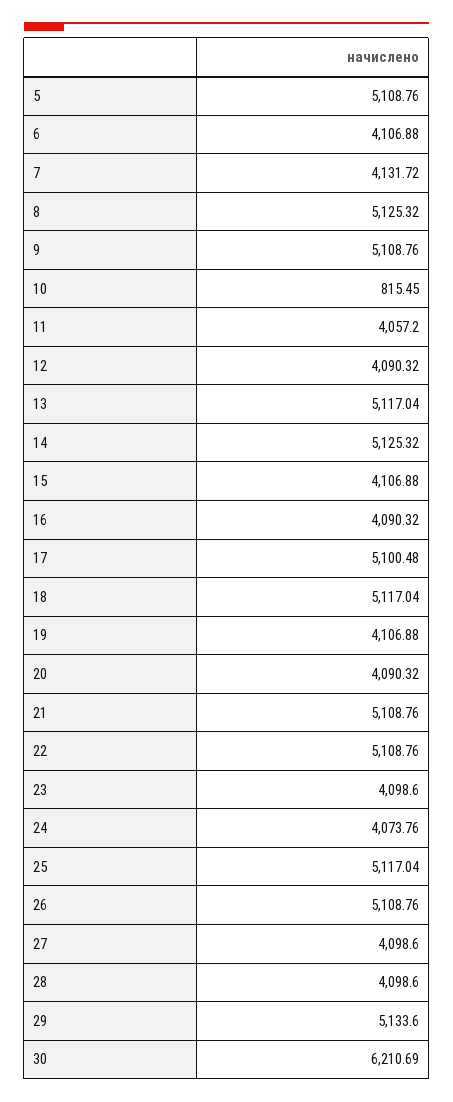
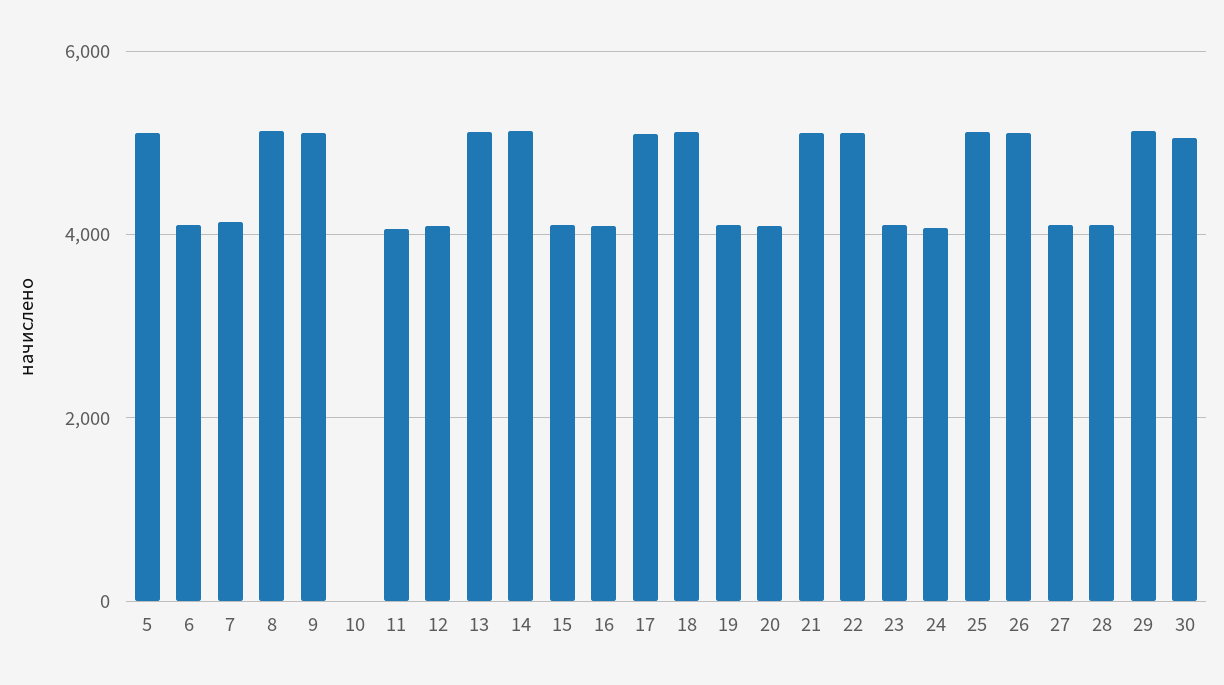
10: 815.45 -> 0
30: 6210.69 -> 5000

